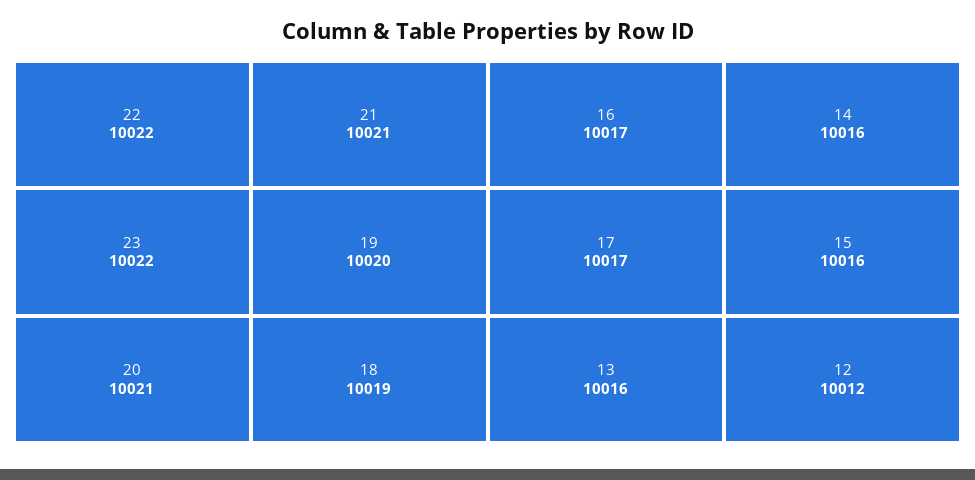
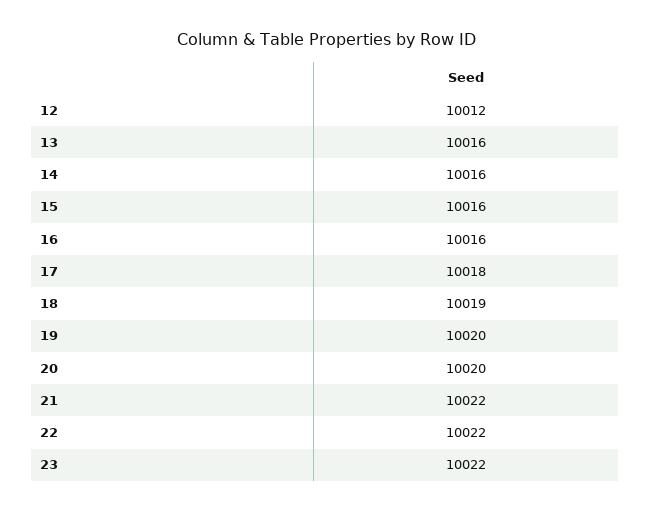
20: 10021 -> 10020
21: 10021 -> 10022
16: 10017 -> 10016
17: 10017 -> 10018

